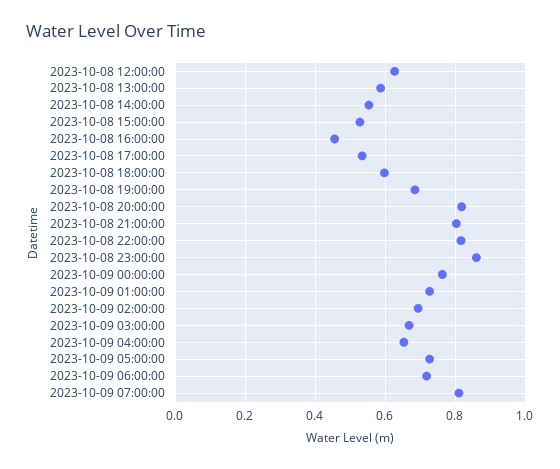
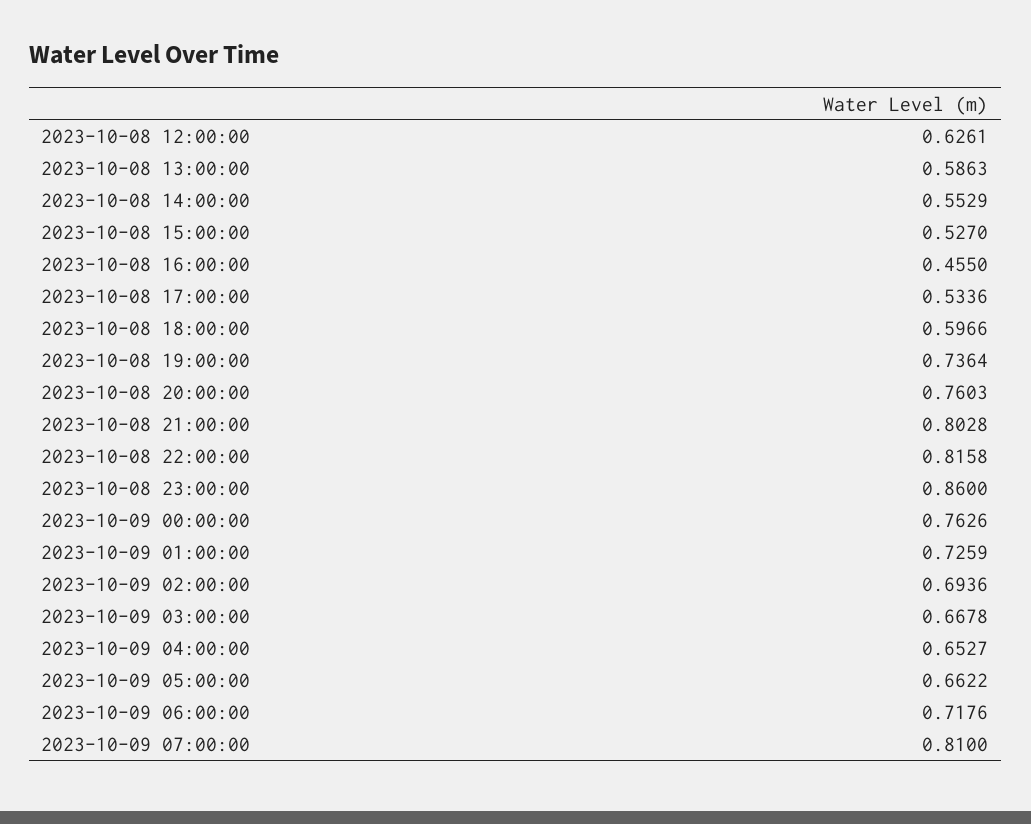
2023-10-08 19:00:00: 0.68 -> 0.7364
2023-10-08 20:00:00: 0.82 -> 0.7603
2023-10-09 05:00:00: 0.72 -> 0.6622

